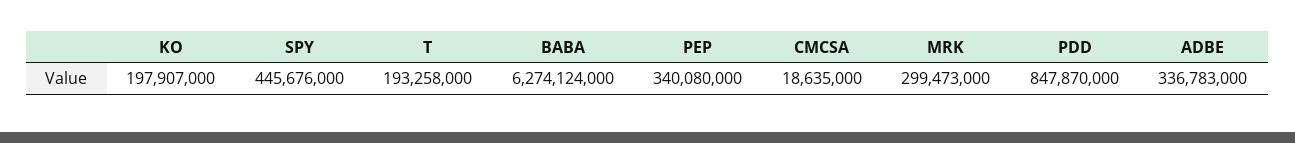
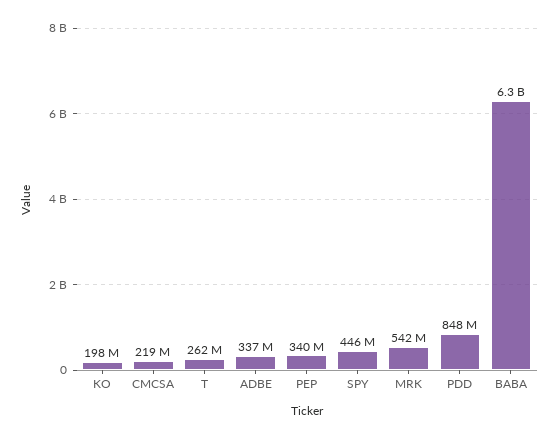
T: 193258000 -> 262000000
CMCSA: 18635000 -> 219000000
MRK: 299473000 -> 542000000

